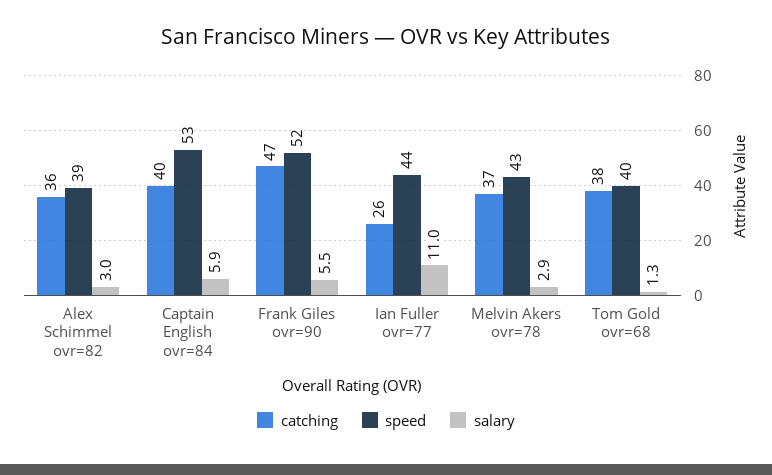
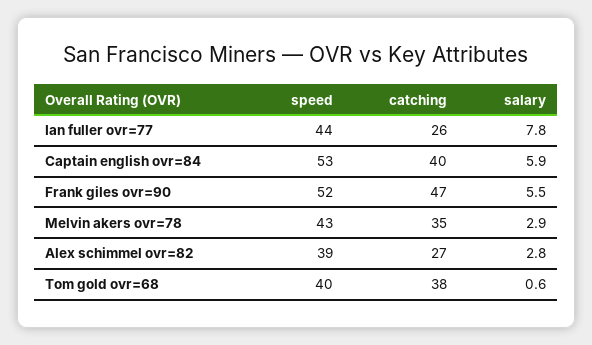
catching, Alex Schimmel ovr=82: 36 -> 27
salary, Alex Schimmel ovr=82: 3 -> 2.8
salary, Ian Fuller ovr=77: 11 -> 7.8
catching, Melvin Akers ovr=78: 37 -> 35
salary, Tom Gold ovr=68: 1.3 -> 0.6

